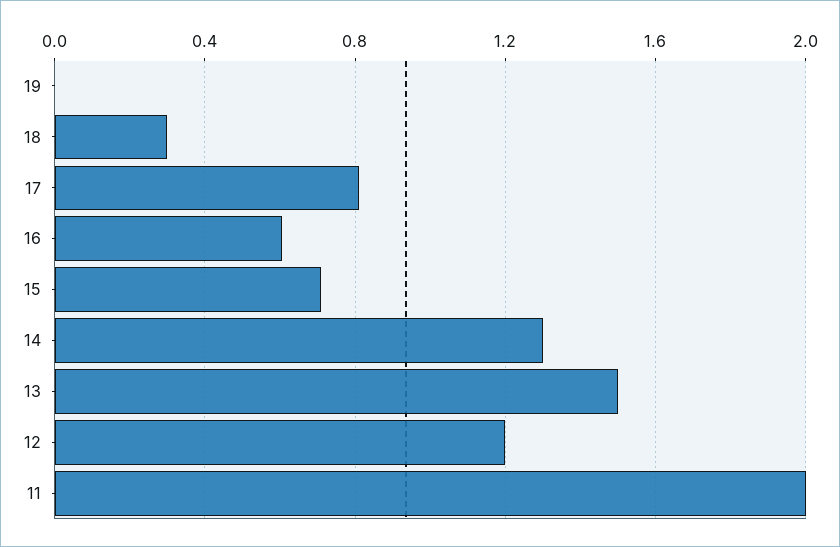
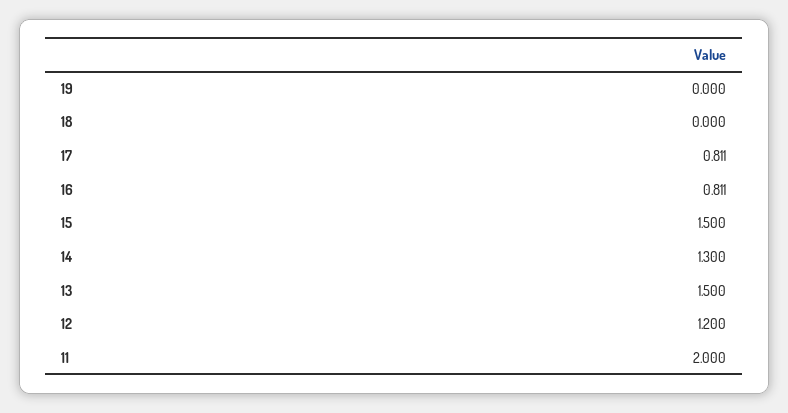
18: 0.3 -> 0
16: 0.6 -> 0.811
15: 0.7 -> 1.5

